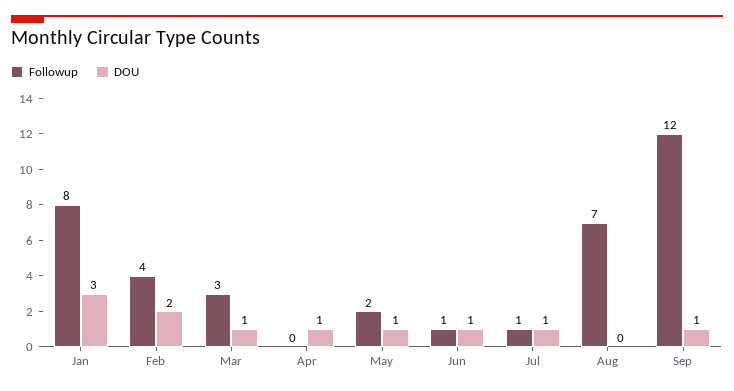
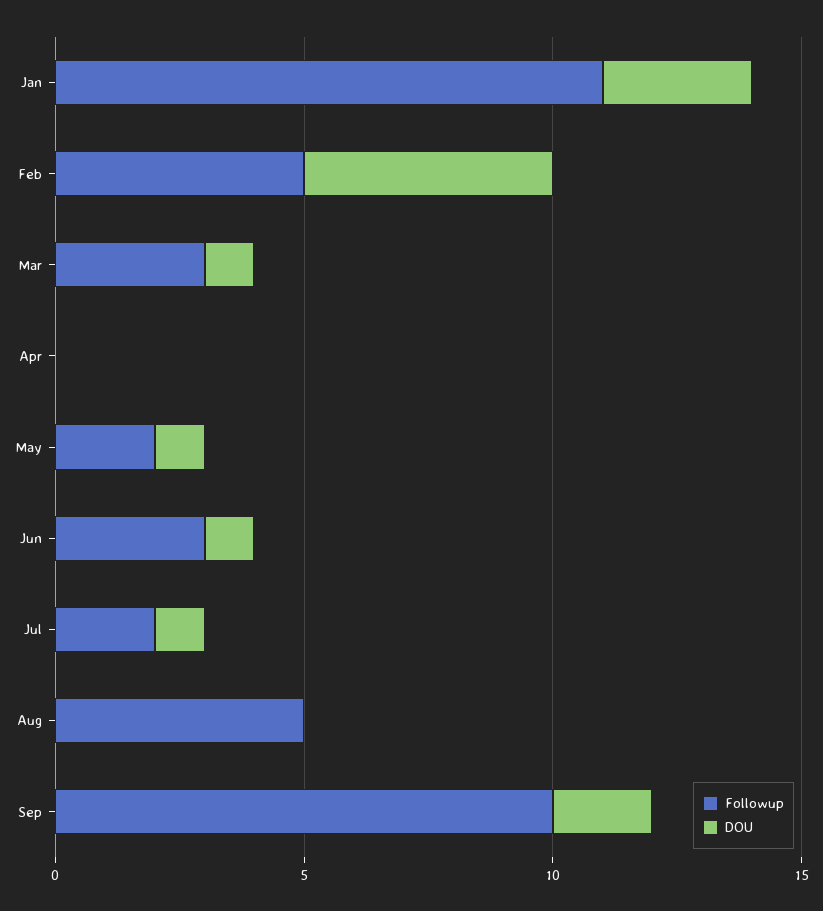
Followup, Jan: 8 -> 11
Followup, Feb: 4 -> 5
DOU, Feb: 2 -> 5
DOU, Apr: 1 -> 0
Followup, Jun: 1 -> 3
Followup, Jul: 1 -> 2
Followup, Aug: 7 -> 5
Followup, Sep: 12 -> 10
DOU, Sep: 1 -> 2

